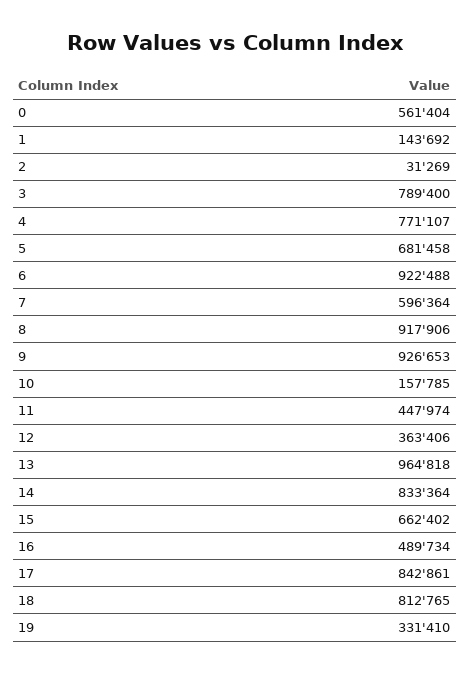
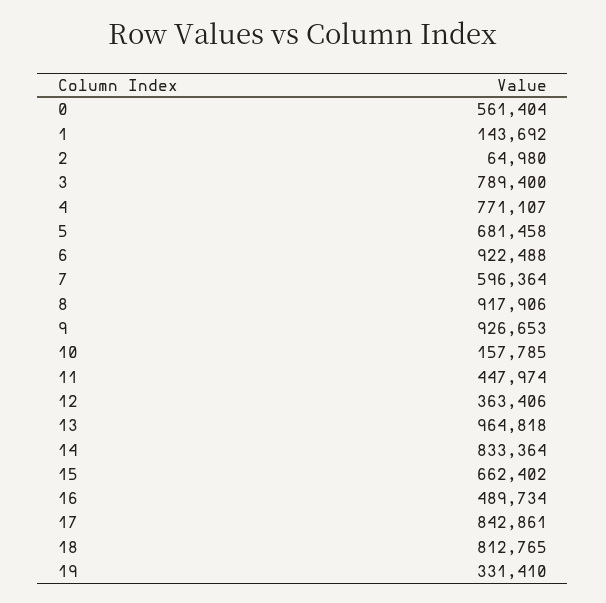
2: 31269 -> 64980

